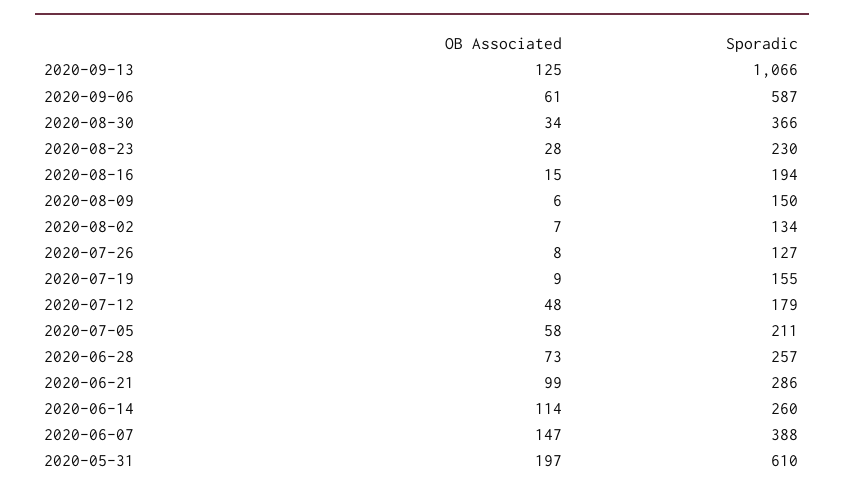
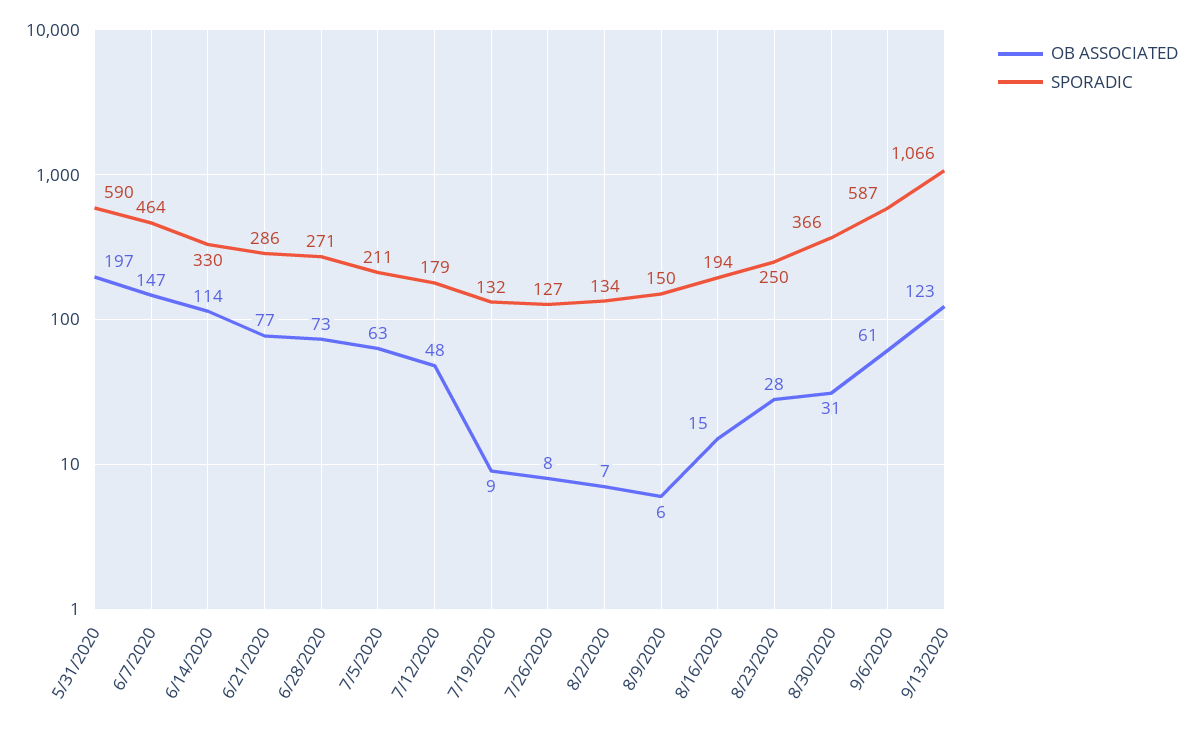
OB Associated, 2020-09-13: 125 -> 123
OB Associated, 2020-08-30: 34 -> 31
Sporadic, 2020-08-23: 230 -> 250
Sporadic, 2020-07-19: 155 -> 132
OB Associated, 2020-07-05: 58 -> 63
Sporadic, 2020-06-28: 257 -> 271
OB Associated, 2020-06-21: 99 -> 77
Sporadic, 2020-06-14: 260 -> 330
Sporadic, 2020-06-07: 388 -> 464
Sporadic, 2020-05-31: 610 -> 590

